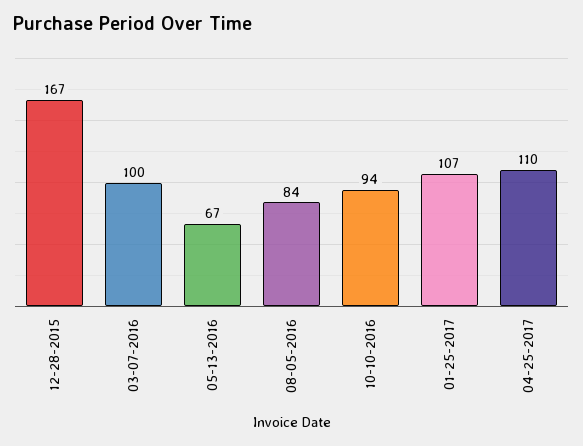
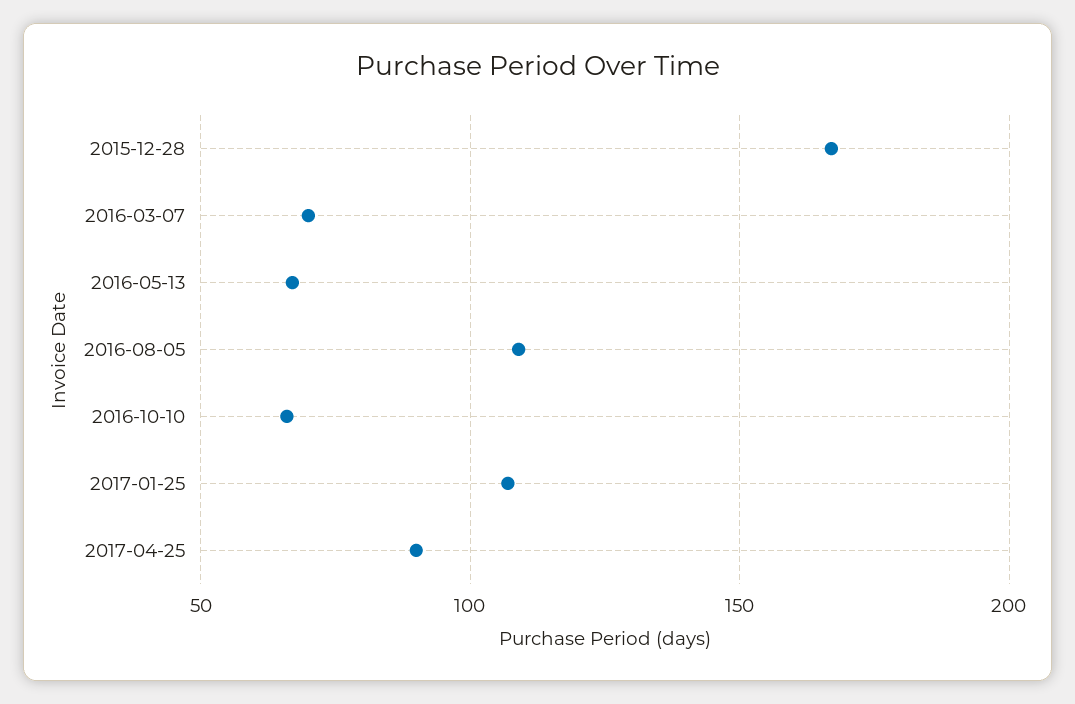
03-07-2016: 100 -> 70
08-05-2016: 84 -> 110
10-10-2016: 94 -> 65
04-25-2017: 110 -> 90

